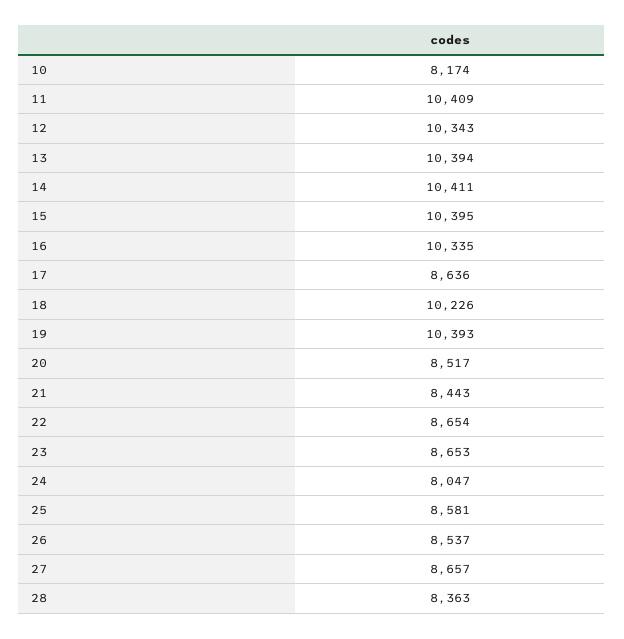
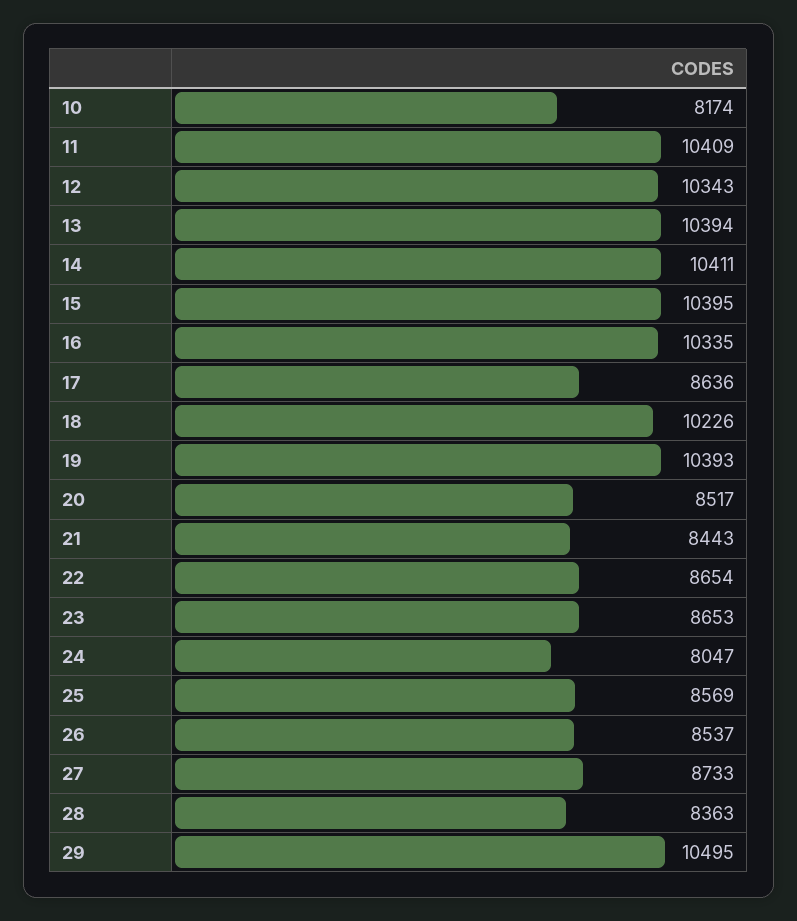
25: 8581 -> 8569
27: 8657 -> 8733
29: none -> 10495

